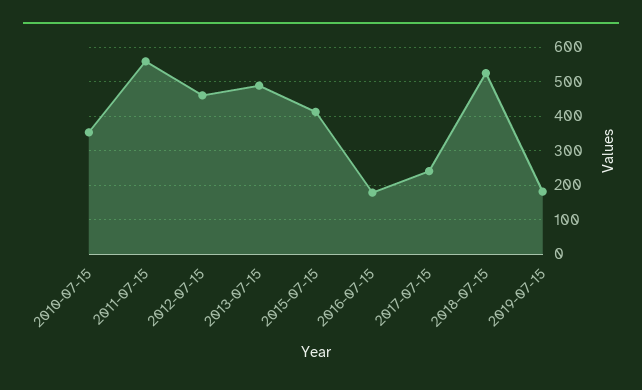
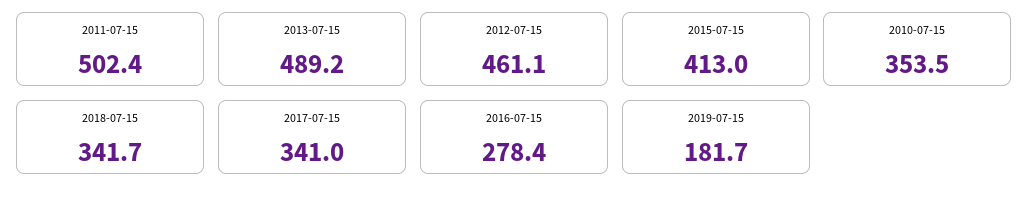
2011-07-15: 560 -> 502.4
2016-07-15: 180 -> 278.4
2017-07-15: 240 -> 341
2018-07-15: 520 -> 341.7

